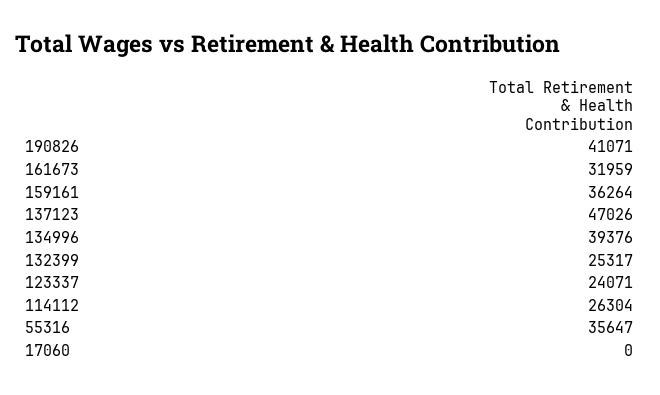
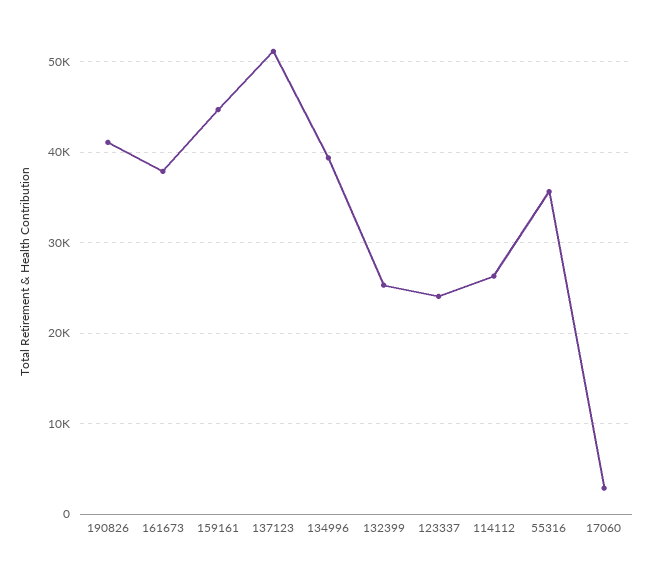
161673: 31959 -> 38000
159161: 36264 -> 45000
137123: 47026 -> 51000
17060: 0 -> 3000

